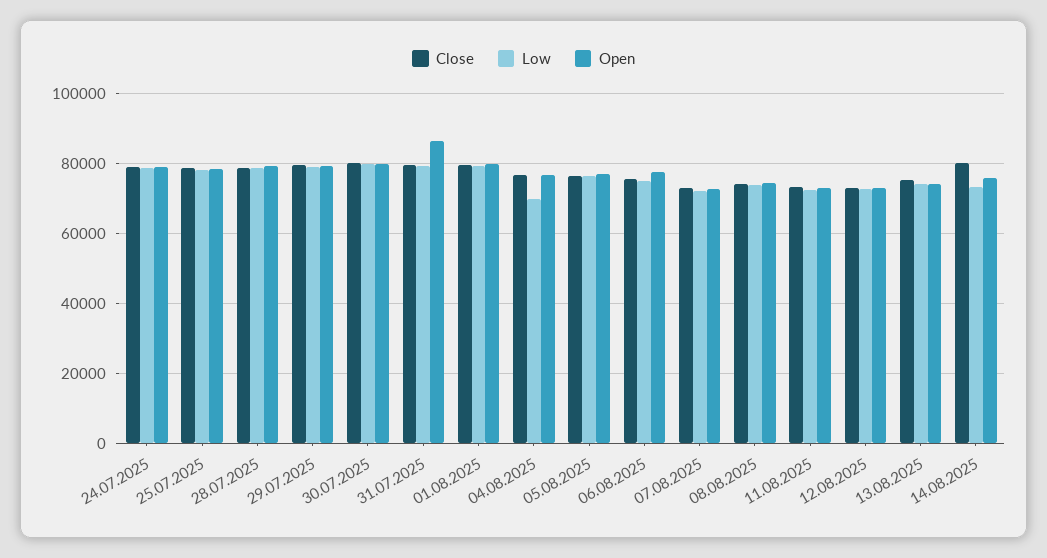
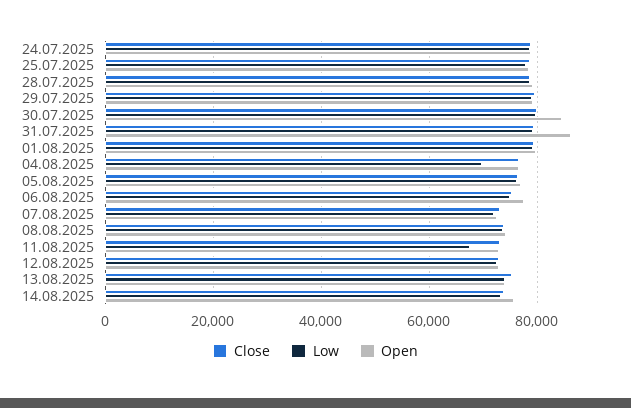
Open, 30.07.2025: 80000 -> 84000
Low, 11.08.2025: 72000 -> 68000
Close, 14.08.2025: 80000 -> 74000

